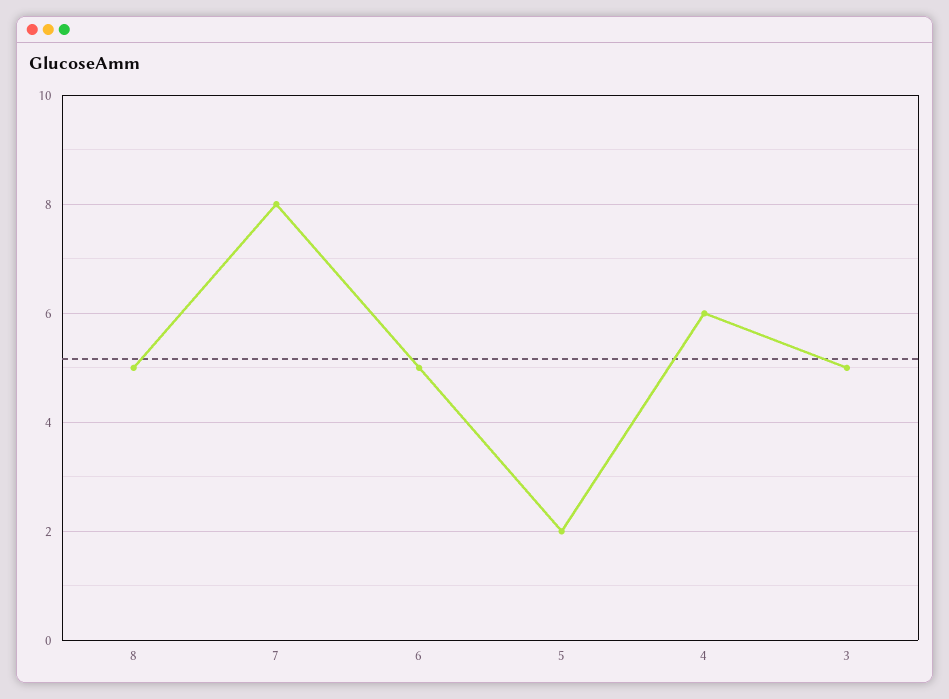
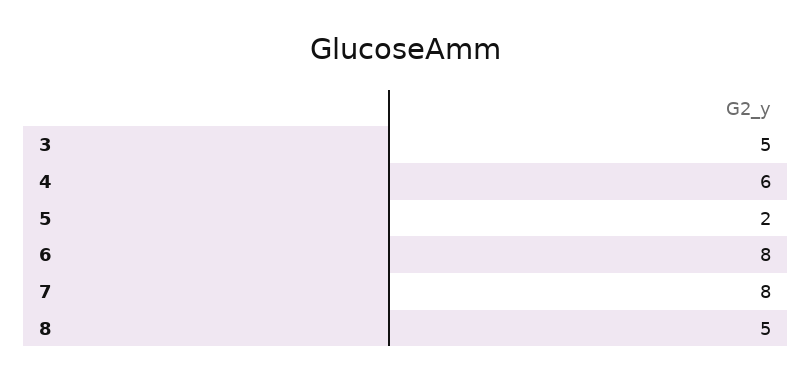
6: 5 -> 8

